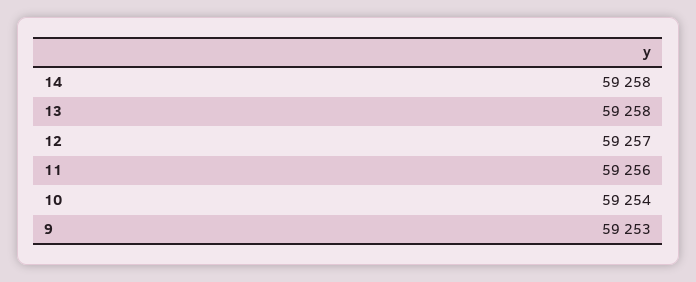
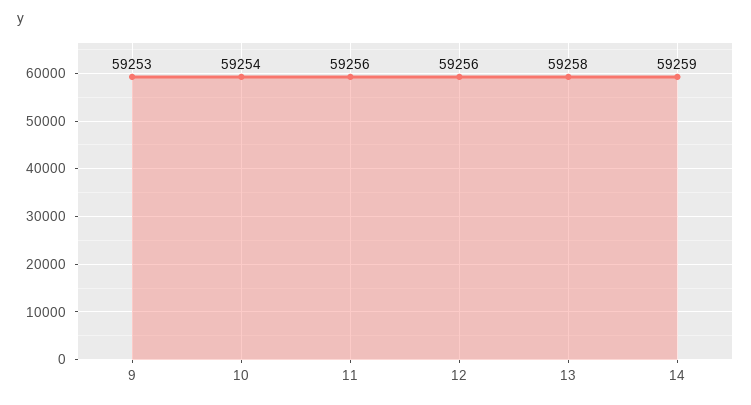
14: 59258 -> 59259
12: 59257 -> 59256

